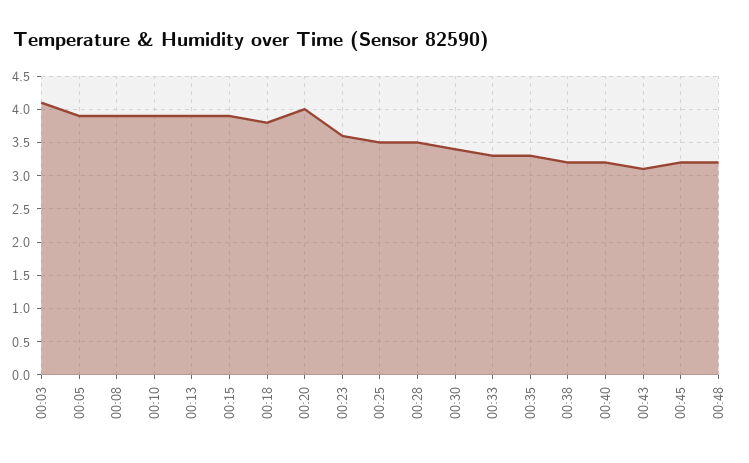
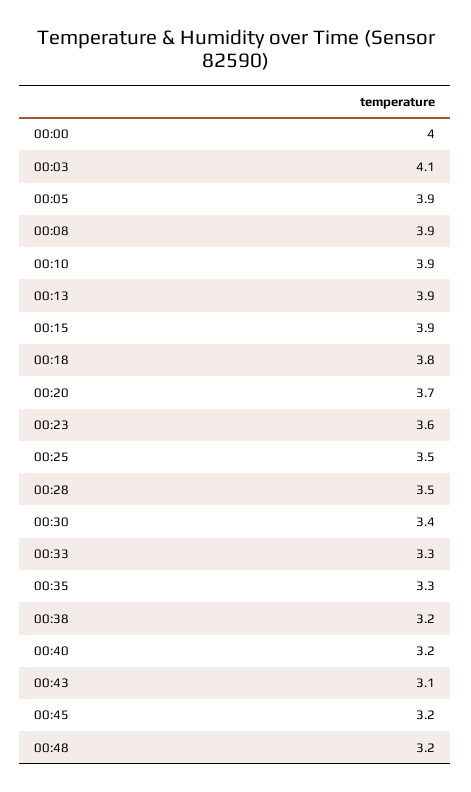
00:20: 4 -> 3.7
00:00: none -> 4

